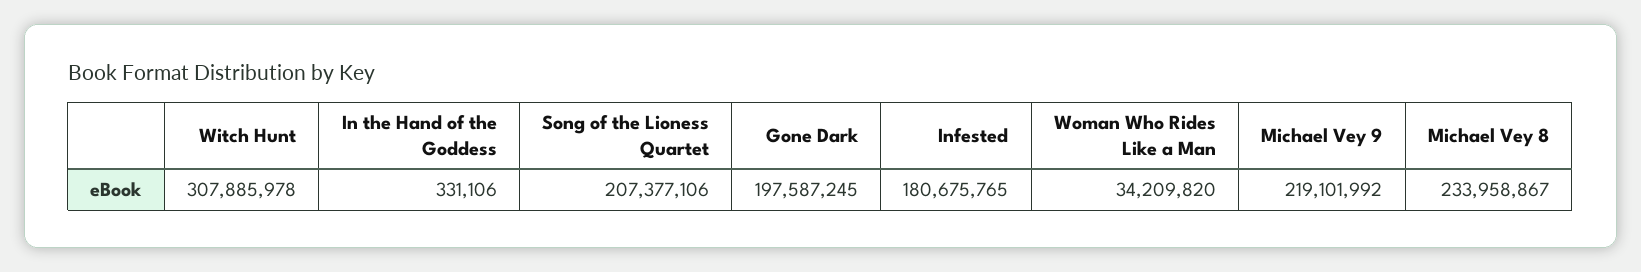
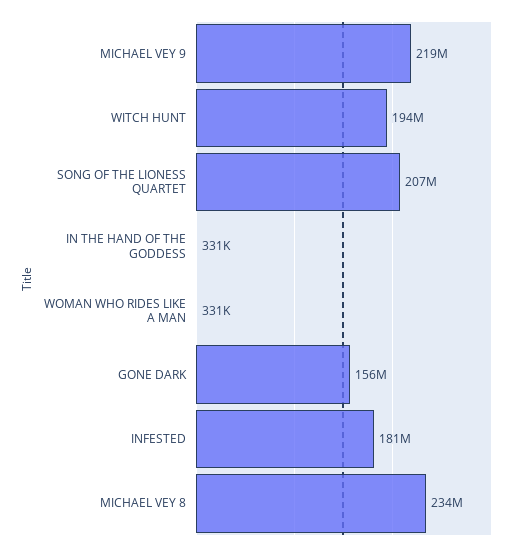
Witch Hunt: 307885978 -> 194000000
Gone Dark: 197587245 -> 156000000
Woman Who Rides Like a Man: 34209820 -> 331000

